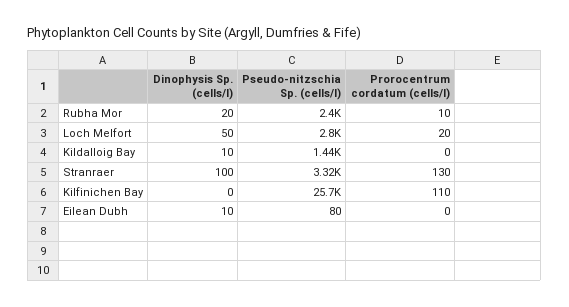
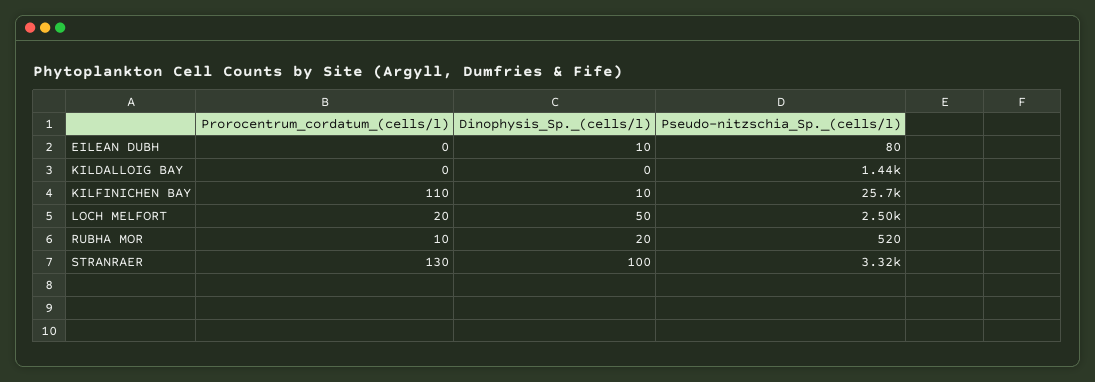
Pseudo-nitzschia Sp. (cells/l), Rubha Mor: 2400 -> 520
Pseudo-nitzschia Sp. (cells/l), Loch Melfort: 2800 -> 2500
Dinophysis Sp. (cells/l), Kildalloig Bay: 10 -> 0
Dinophysis Sp. (cells/l), Kilfinichen Bay: 0 -> 10

